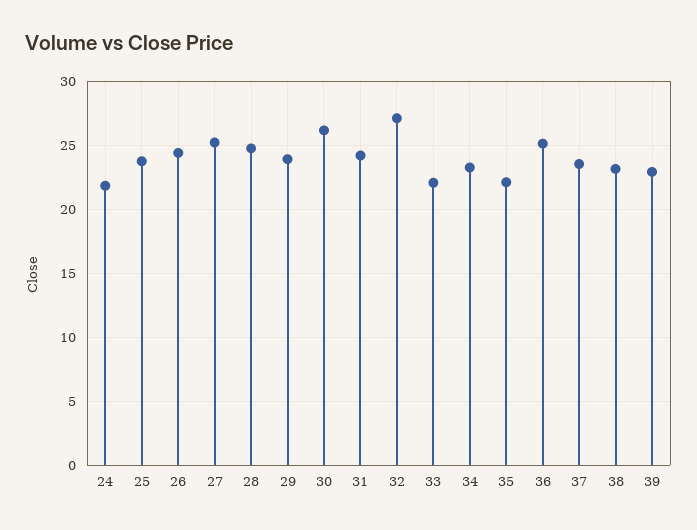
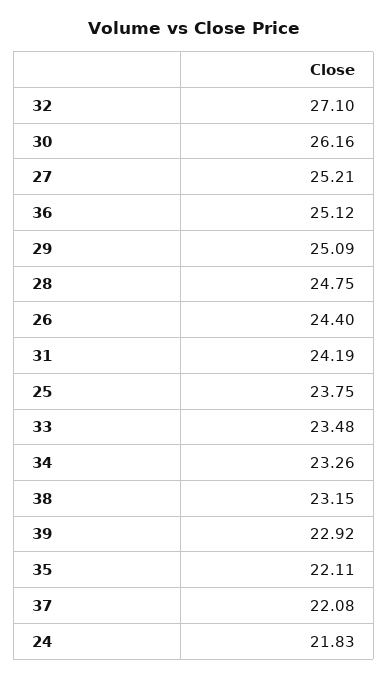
29: 24 -> 25.09
33: 22 -> 23.48
37: 23.5 -> 22.08

